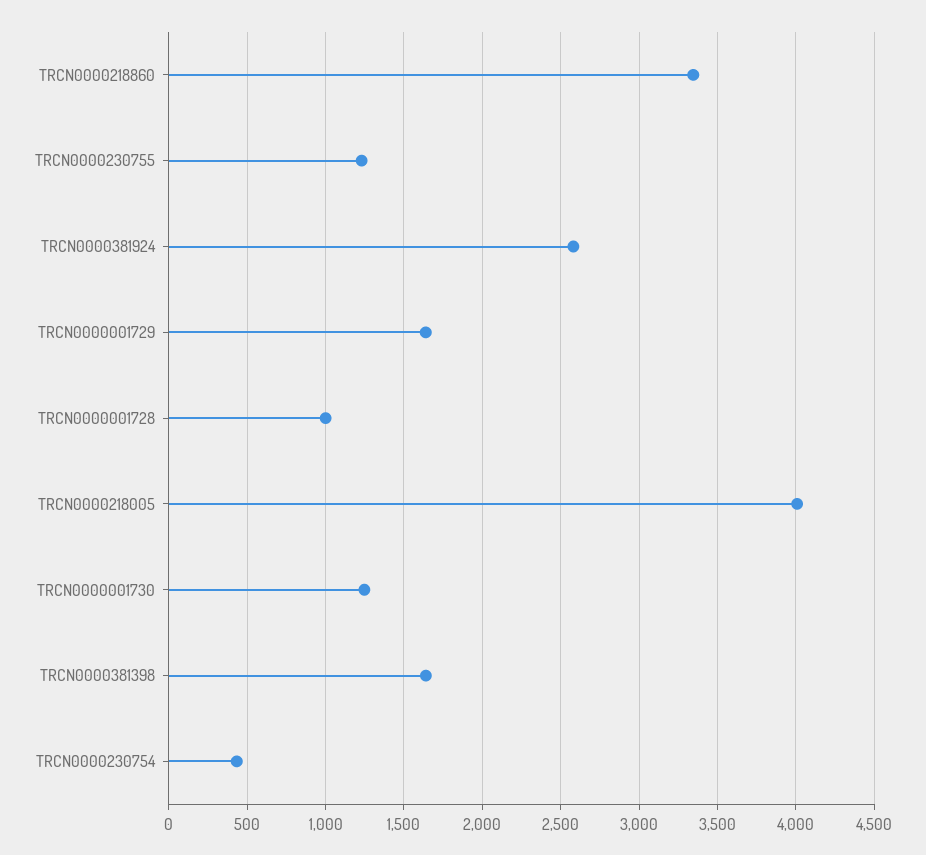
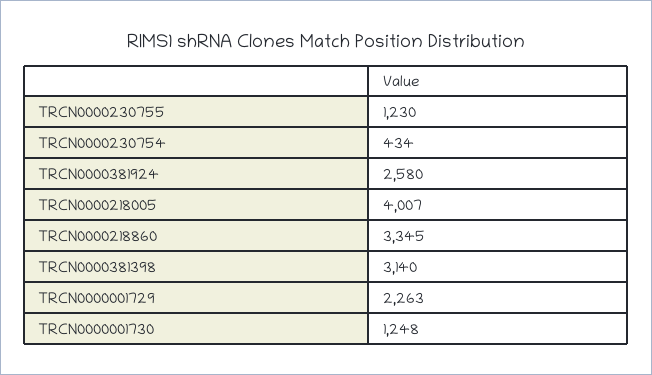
TRCN0000001729: 1650 -> 2263
TRCN0000001728: 1000 -> none
TRCN0000381398: 1650 -> 3140

